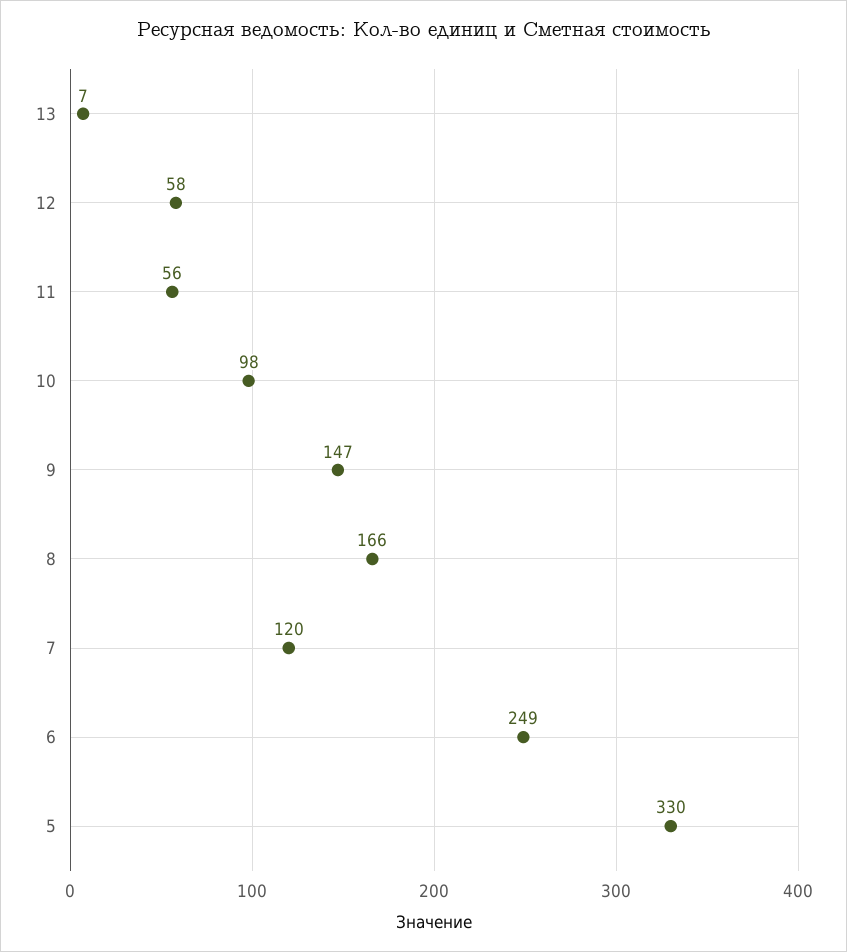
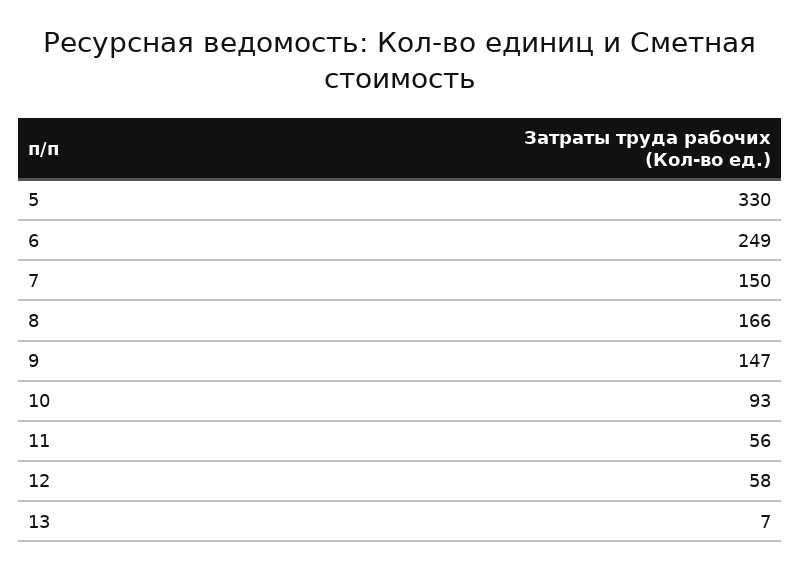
10: 98 -> 93
7: 120 -> 150

